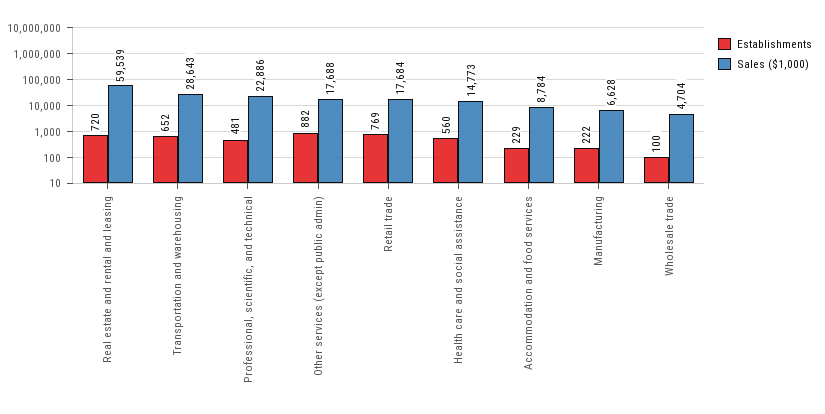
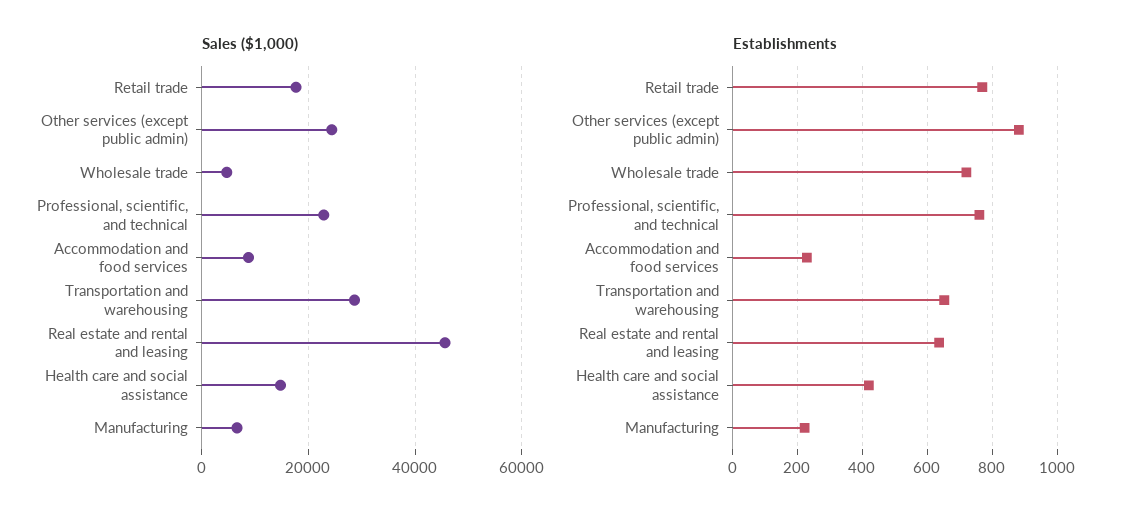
Establishments, Real estate and rental and leasing: 720 -> 640
Sales ($1,000), Real estate and rental and leasing: 59539 -> 46000
Establishments, Professional, scientific, and technical: 481 -> 760
Sales ($1,000), Other services (except public admin): 17688 -> 24000
Establishments, Health care and social assistance: 560 -> 420
Establishments, Wholesale trade: 100 -> 720

